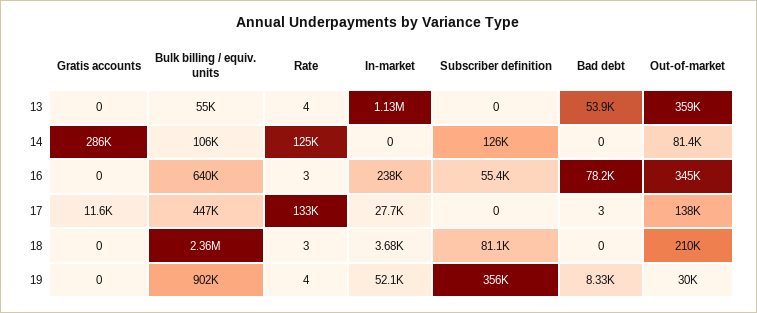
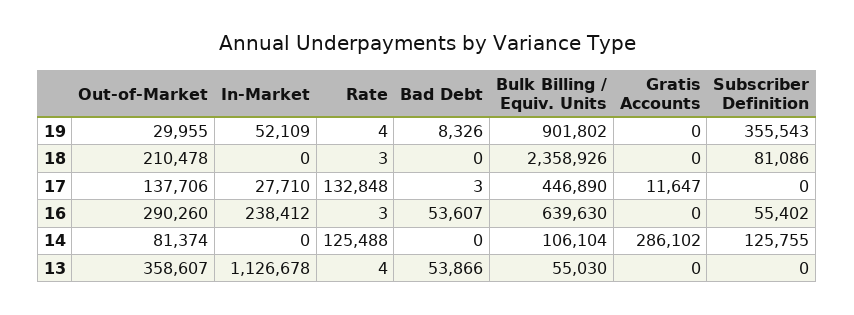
Bad debt, 16: 78200 -> 53607
Out-of-market, 16: 345000 -> 290260
In-market, 18: 3680 -> 0

